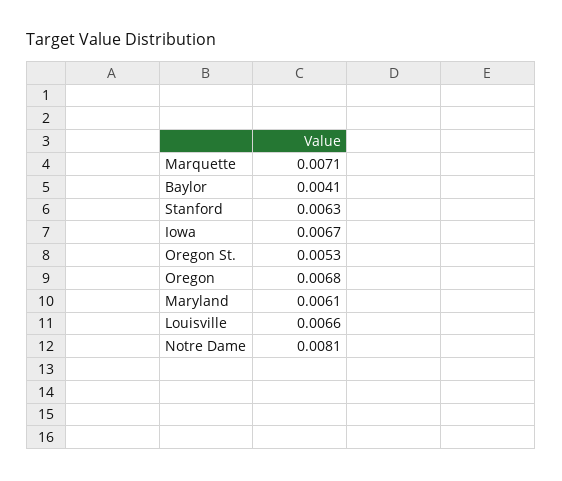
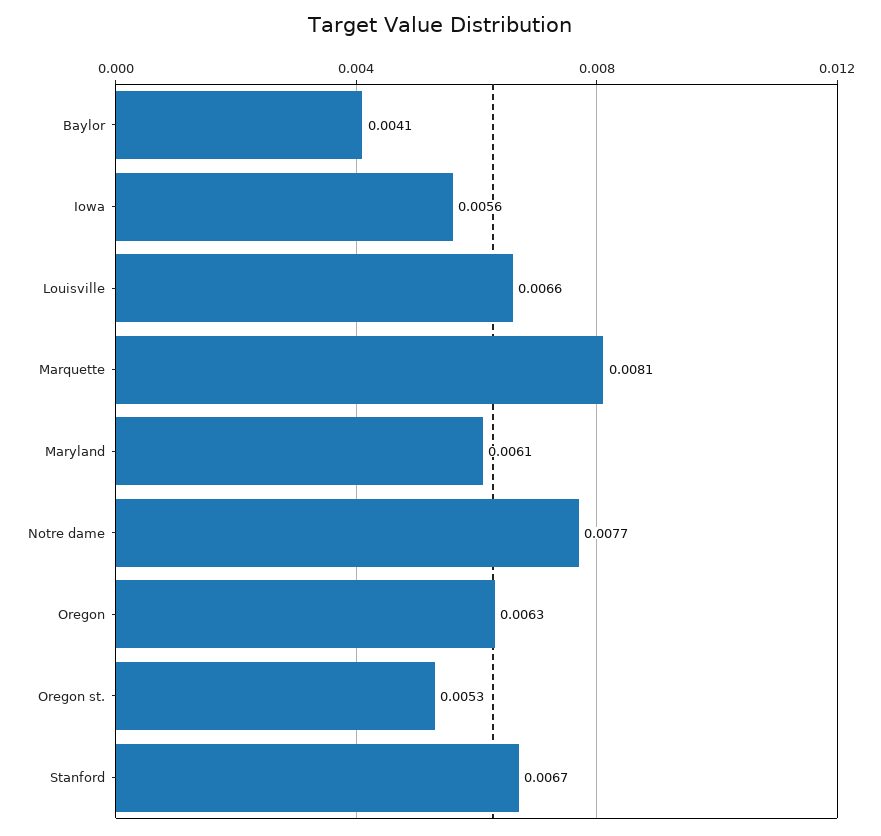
Marquette: 0.0071 -> 0.0081
Stanford: 0.0063 -> 0.0067
Iowa: 0.0067 -> 0.0056
Oregon: 0.0068 -> 0.0063
Notre Dame: 0.0081 -> 0.0077

